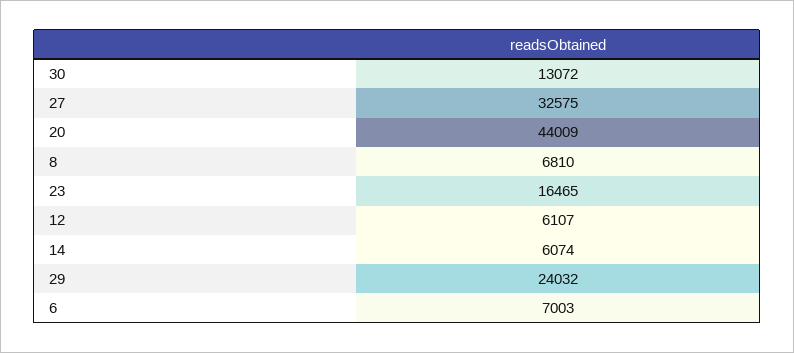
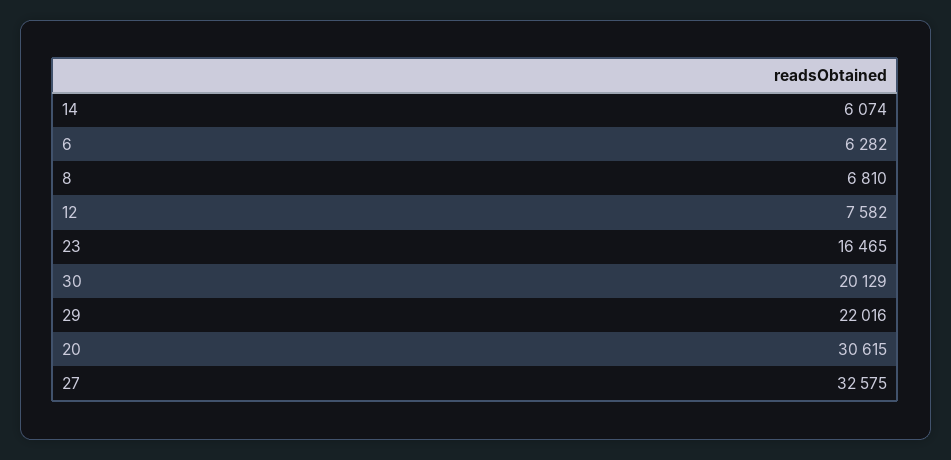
30: 13072 -> 20129
20: 44009 -> 30615
12: 6107 -> 7582
29: 24032 -> 22016
6: 7003 -> 6282

